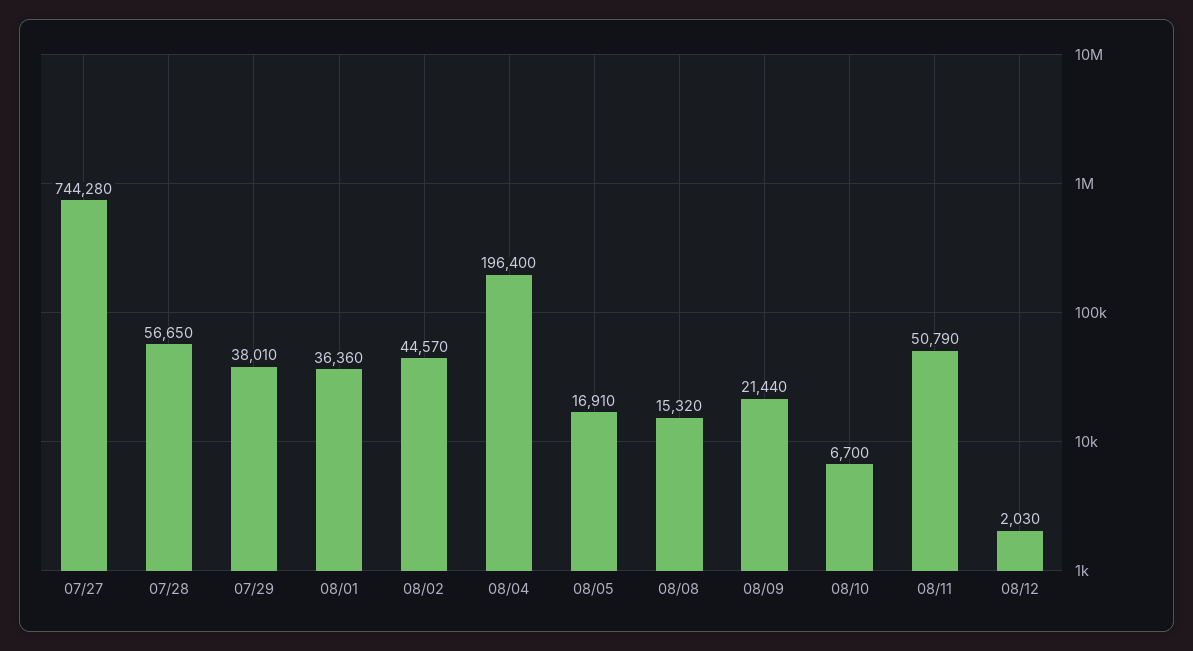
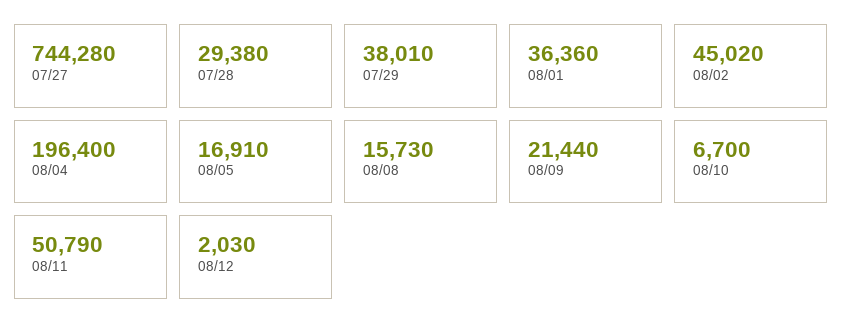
07/28: 56650 -> 29380
08/02: 44570 -> 45020
08/08: 15320 -> 15730

